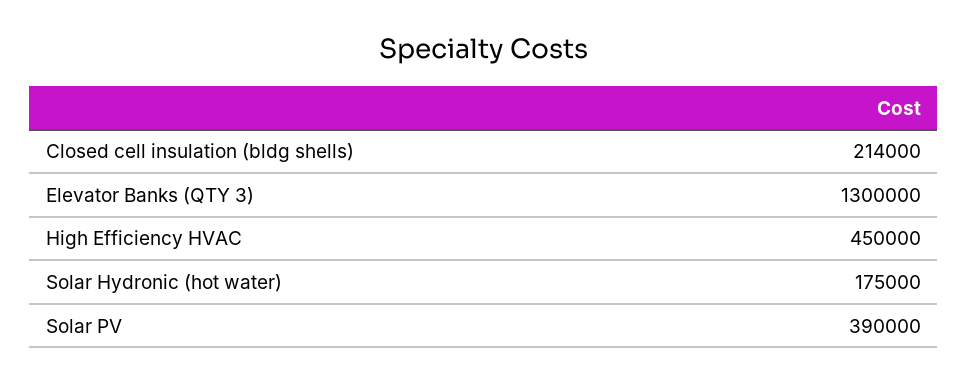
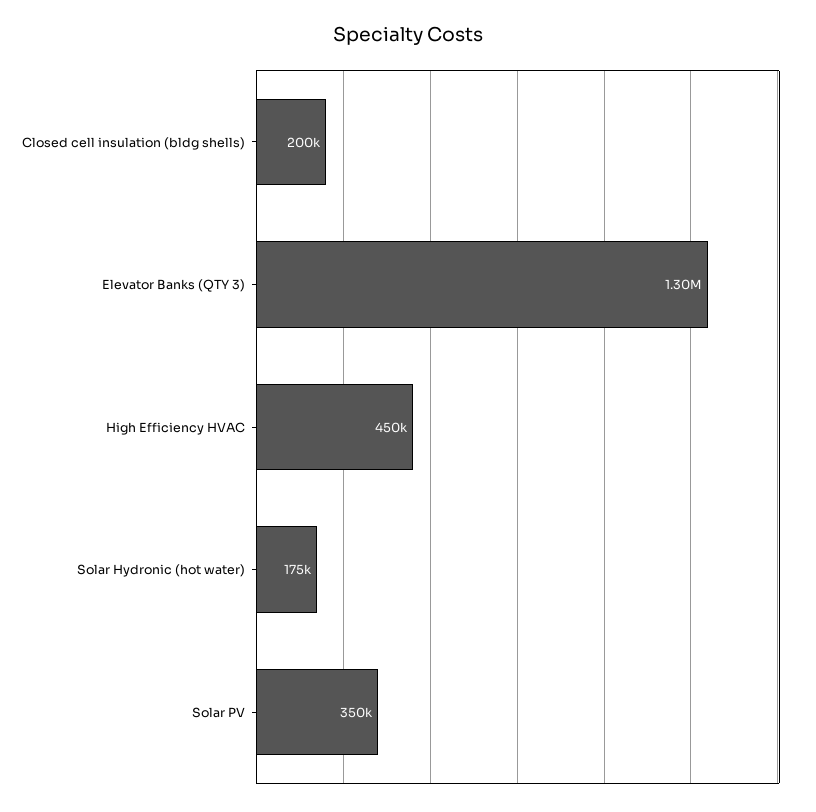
Closed cell insulation (bldg shells): 214000 -> 200000
Solar PV: 390000 -> 350000

